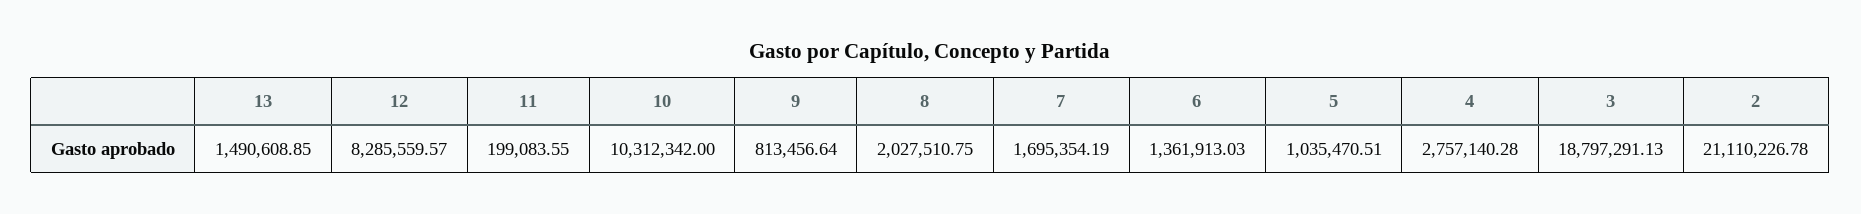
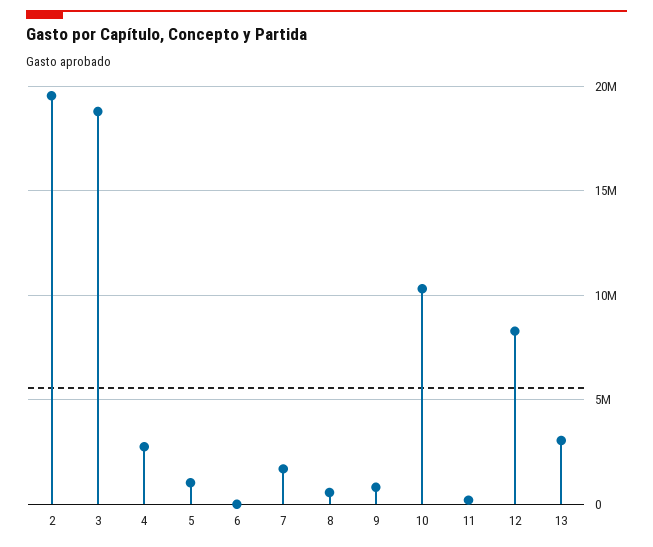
13: 1490608.85 -> 3000000
8: 2027510.75 -> 500000
6: 1361913.03 -> 0
2: 21110226.78 -> 19500000

